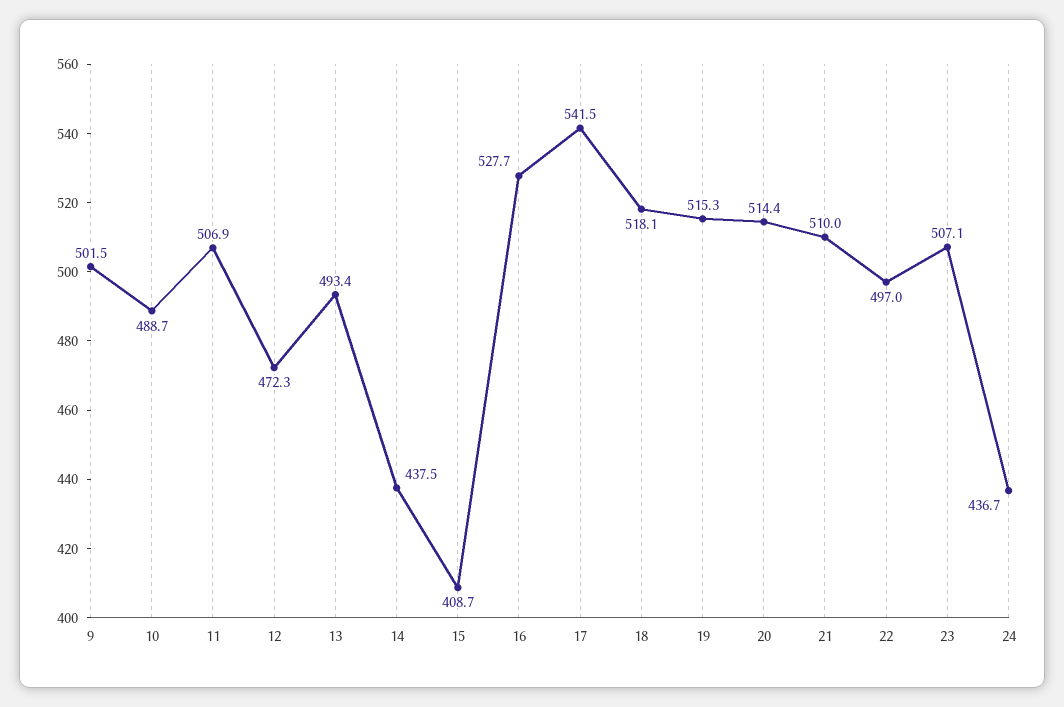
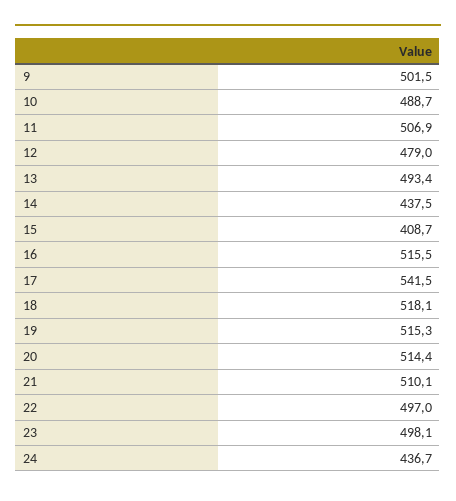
12: 472.3 -> 479
16: 527.7 -> 515.5
21: 510 -> 510.1
23: 507.1 -> 498.1

